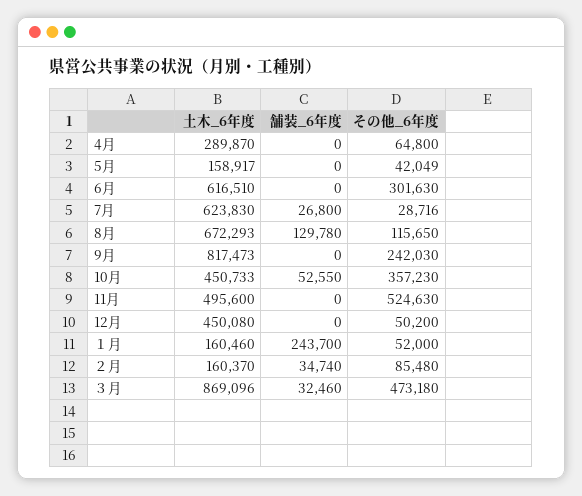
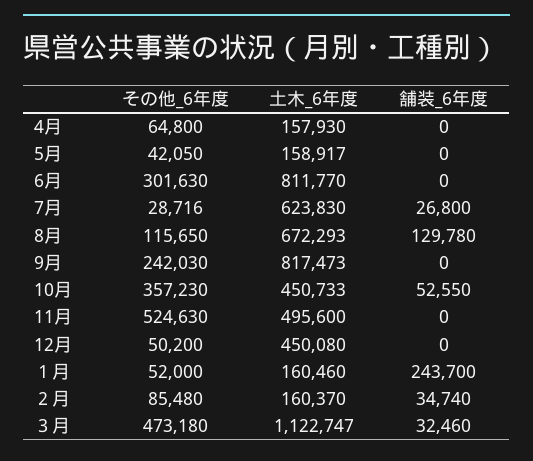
土木_6年度, 4月: 289870 -> 157930
その他_6年度, 5月: 42049 -> 42050
土木_6年度, 6月: 616510 -> 811770
土木_6年度, ３月: 869096 -> 1122747

